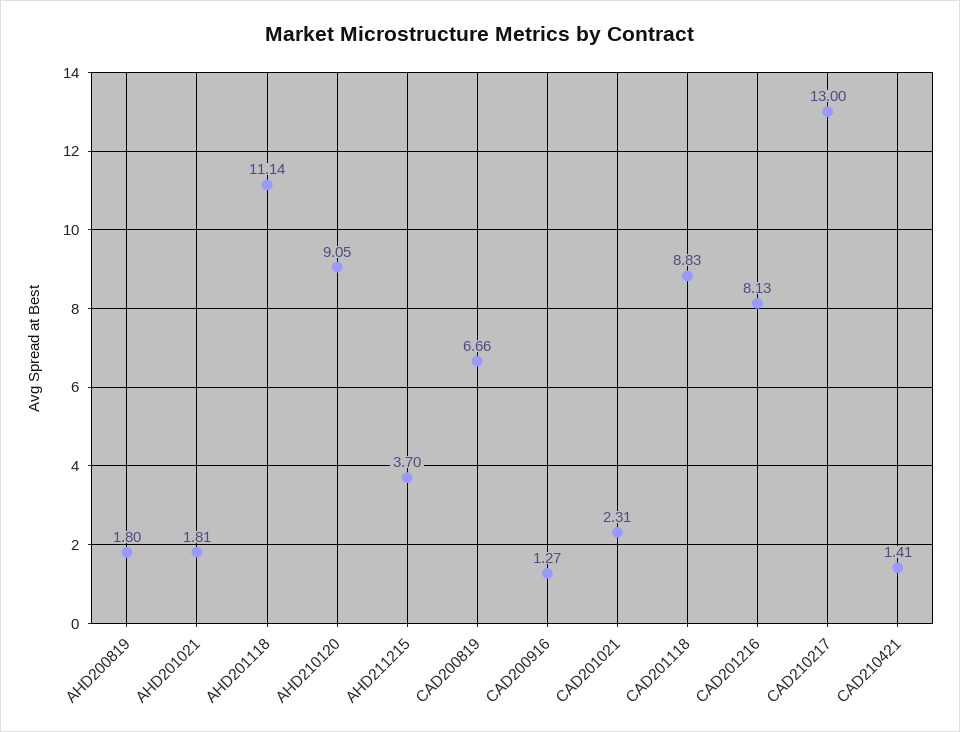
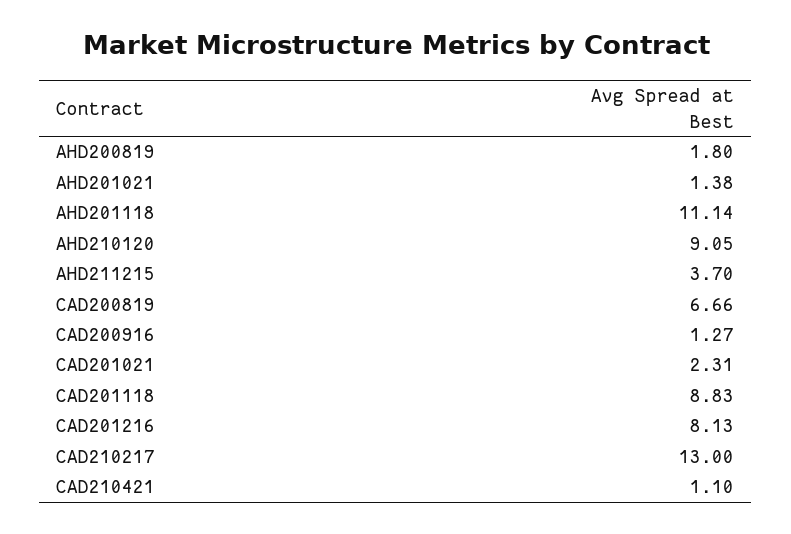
AHD201021: 1.81 -> 1.38
CAD210421: 1.41 -> 1.1

